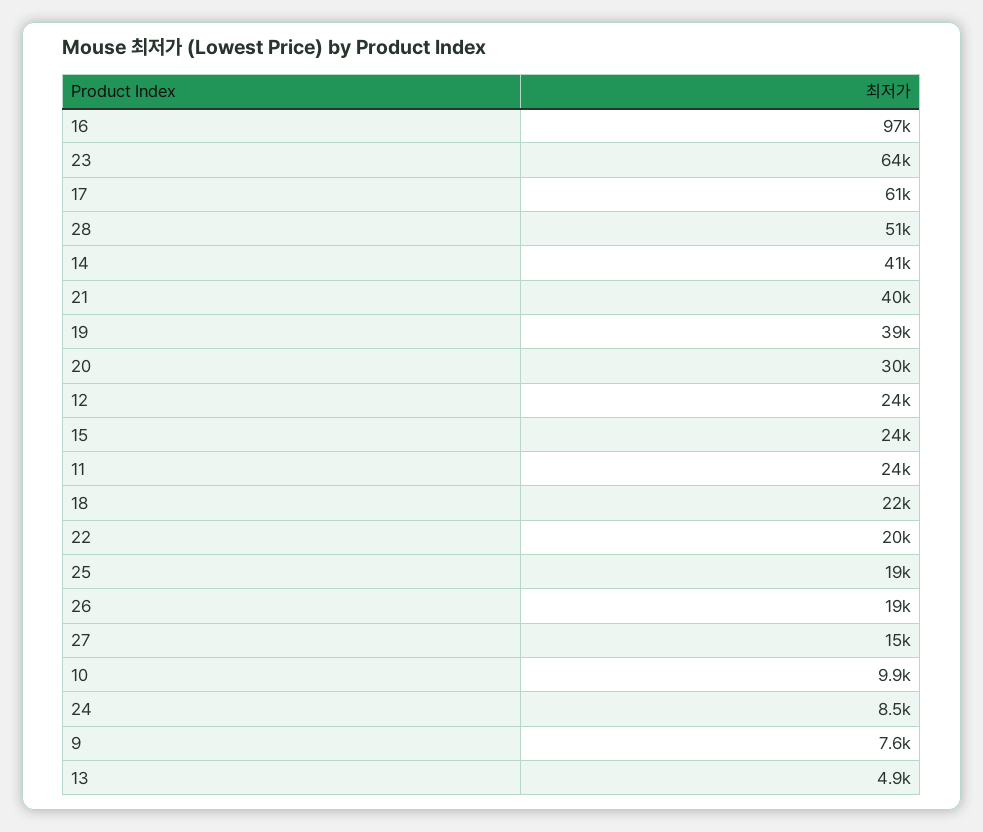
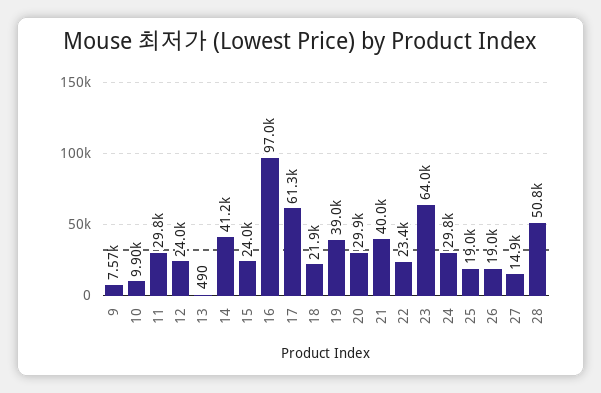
11: 24000 -> 29800
22: 20000 -> 23400
24: 8500 -> 29800
13: 4900 -> 490

